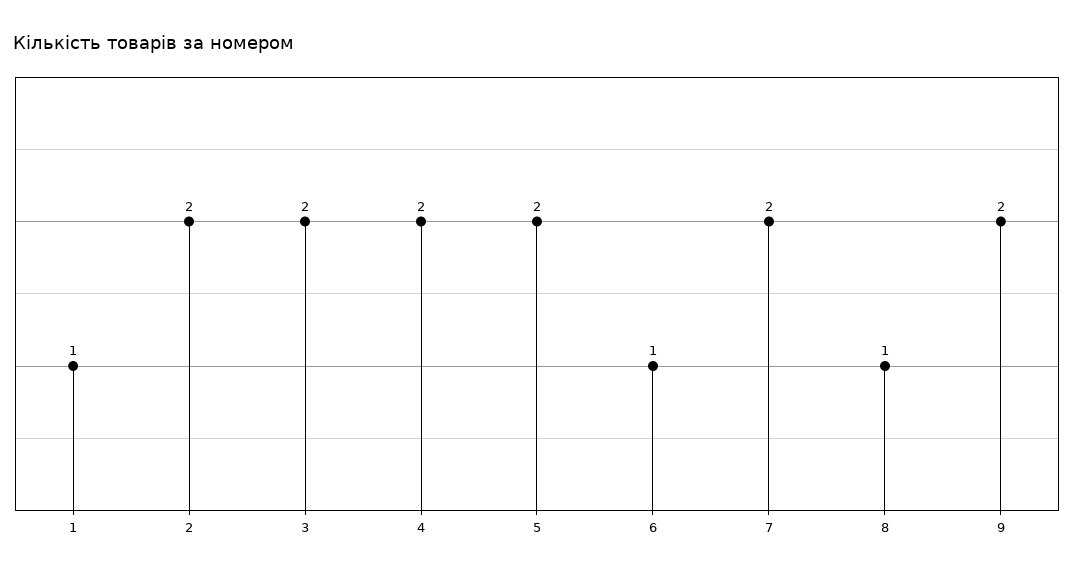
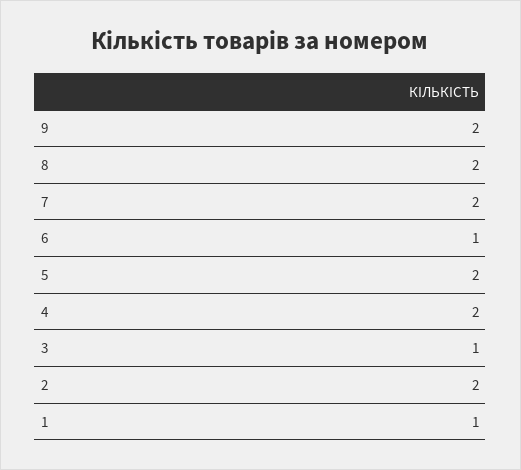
3: 2 -> 1
8: 1 -> 2

